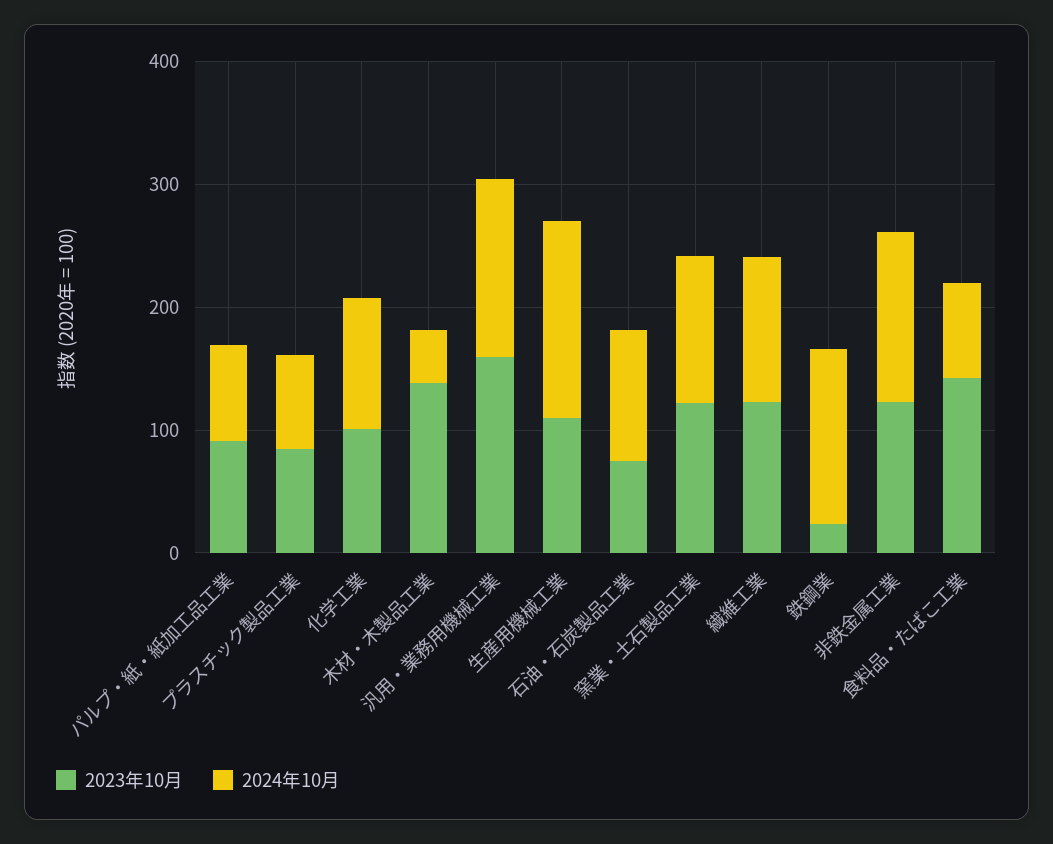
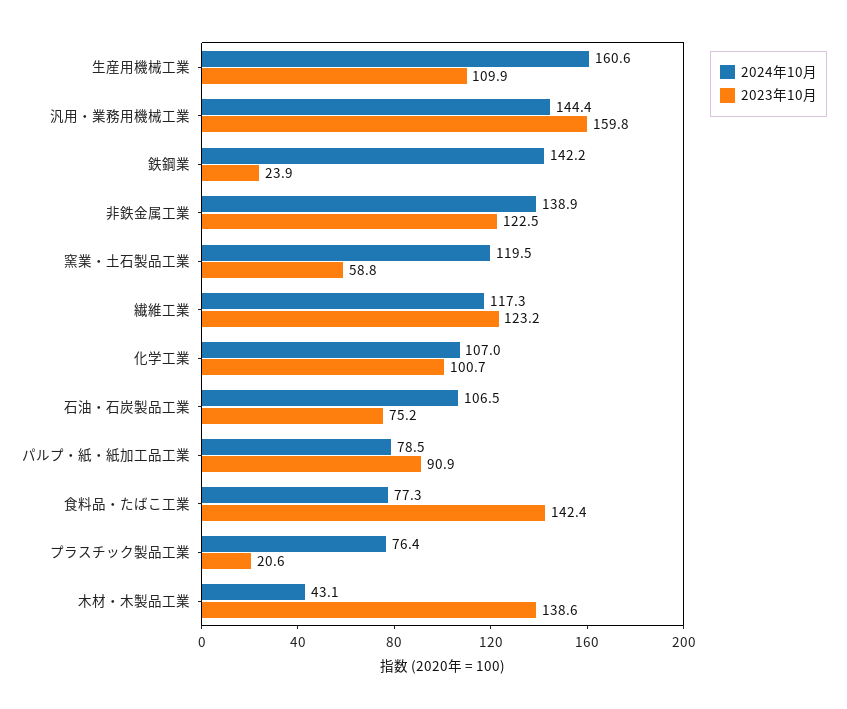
2023年10月, プラスチック製品工業: 80 -> 20.6
2023年10月, 窯業・土石製品工業: 120 -> 58.8

